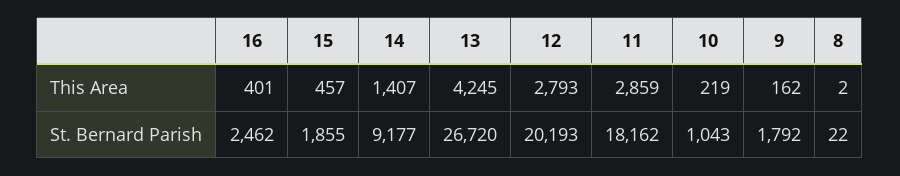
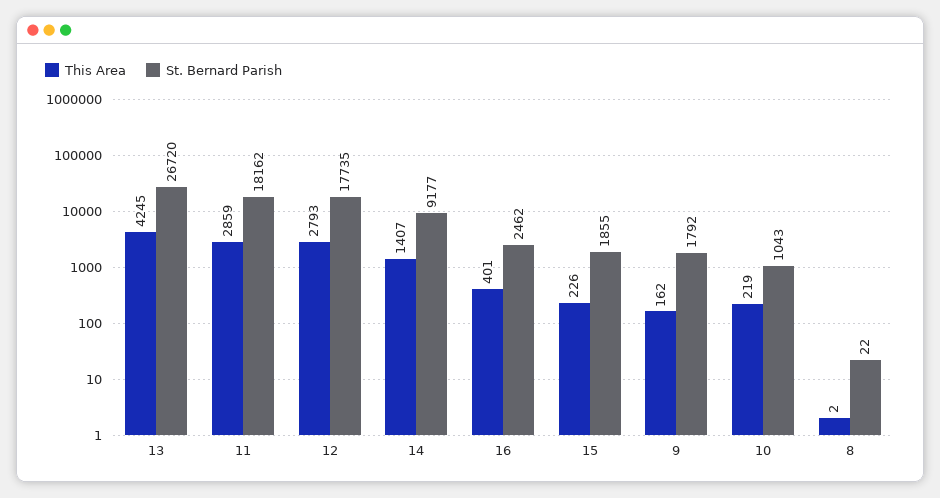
This Area, 15: 457 -> 226
St. Bernard Parish, 12: 20193 -> 17735

